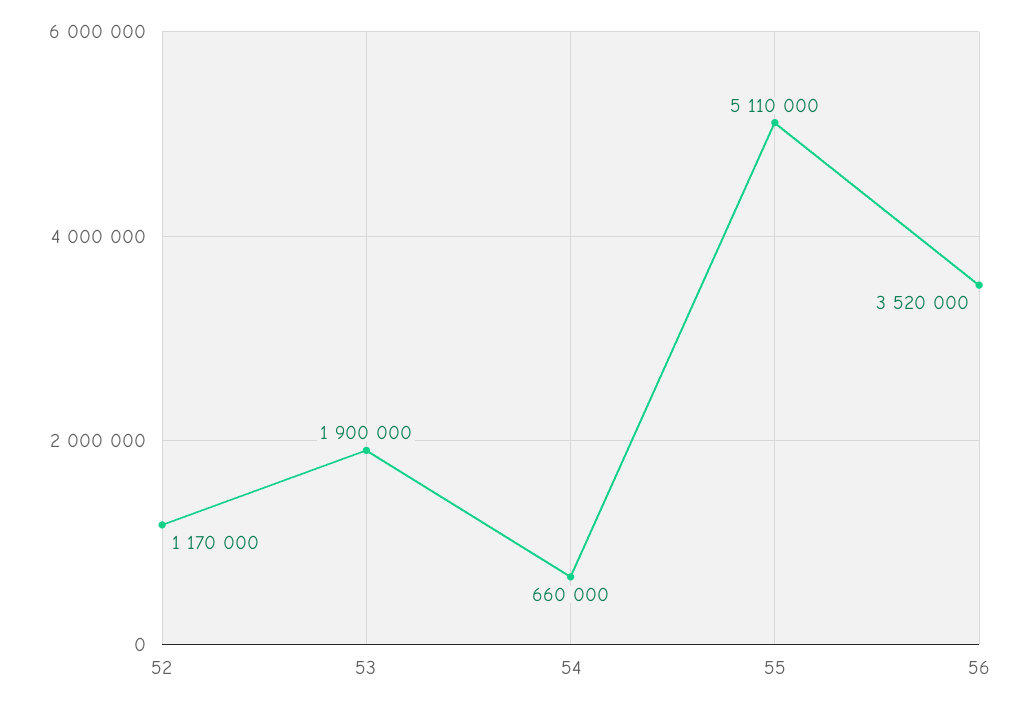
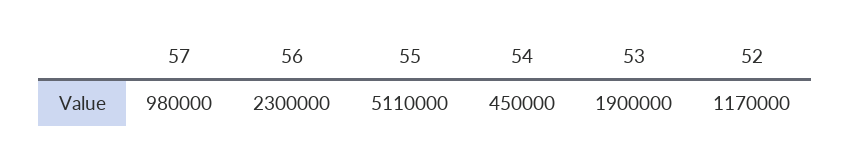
54: 660000 -> 450000
56: 3520000 -> 2300000
57: none -> 980000

